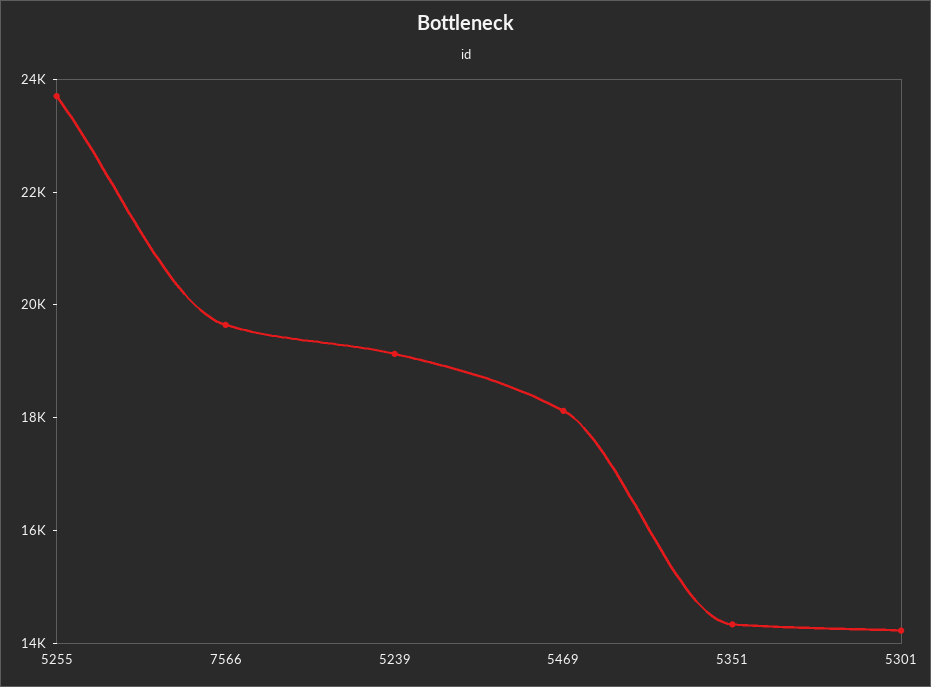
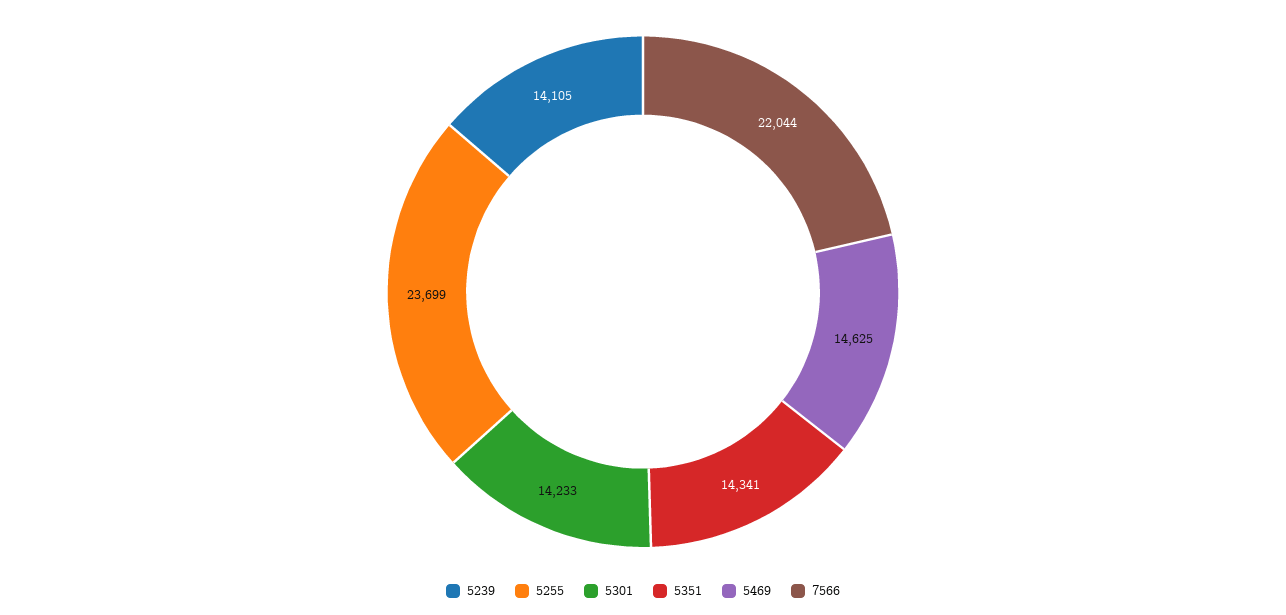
7566: 19500 -> 22044
5239: 19000 -> 14105
5469: 18000 -> 14625

